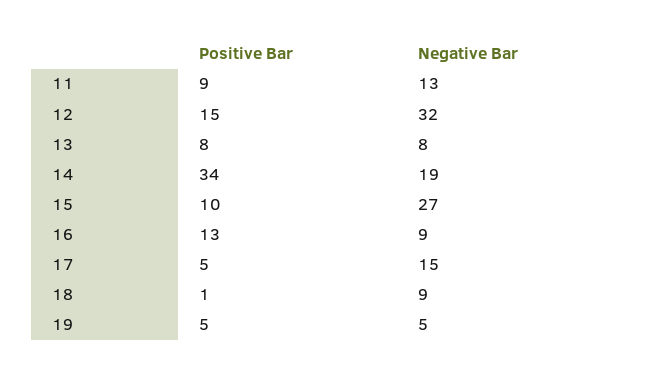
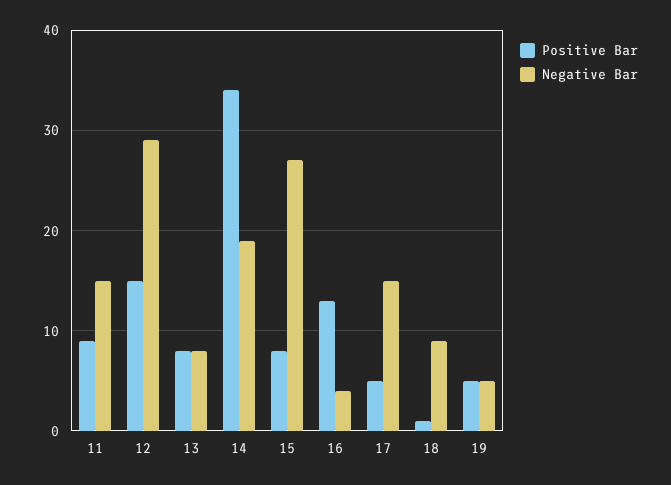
Negative Bar, 11: 13 -> 15
Negative Bar, 12: 32 -> 29
Positive Bar, 15: 10 -> 8
Negative Bar, 16: 9 -> 4

